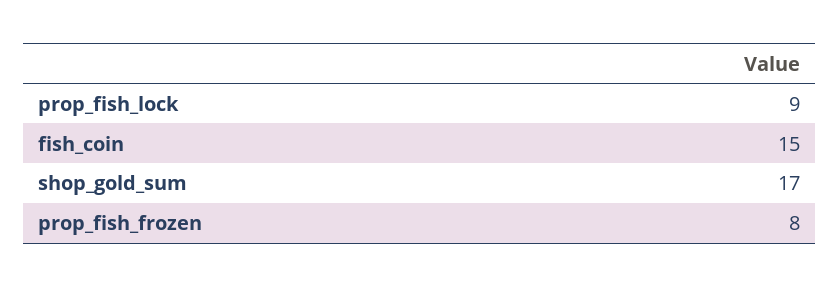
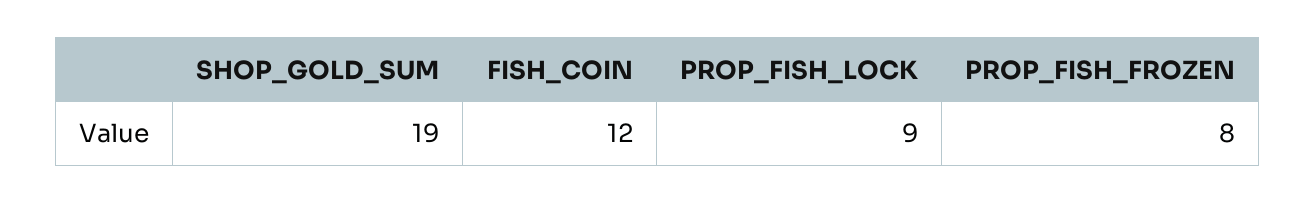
fish_coin: 15 -> 12
shop_gold_sum: 17 -> 19

